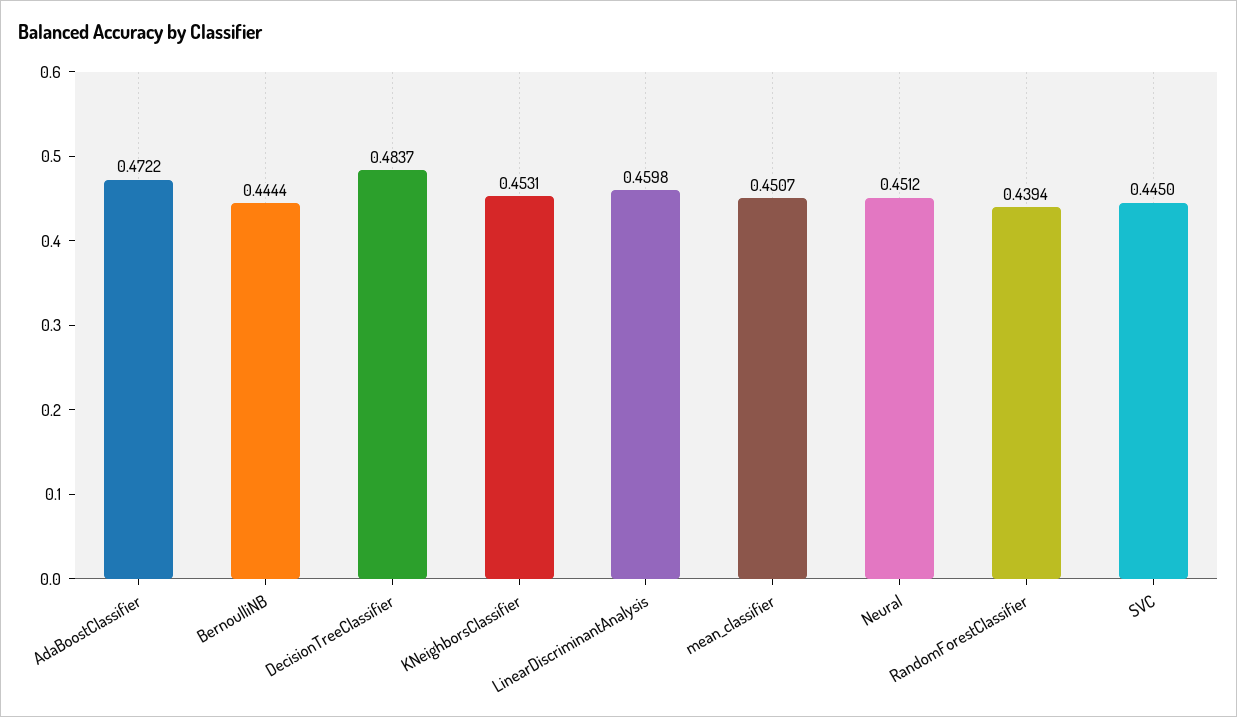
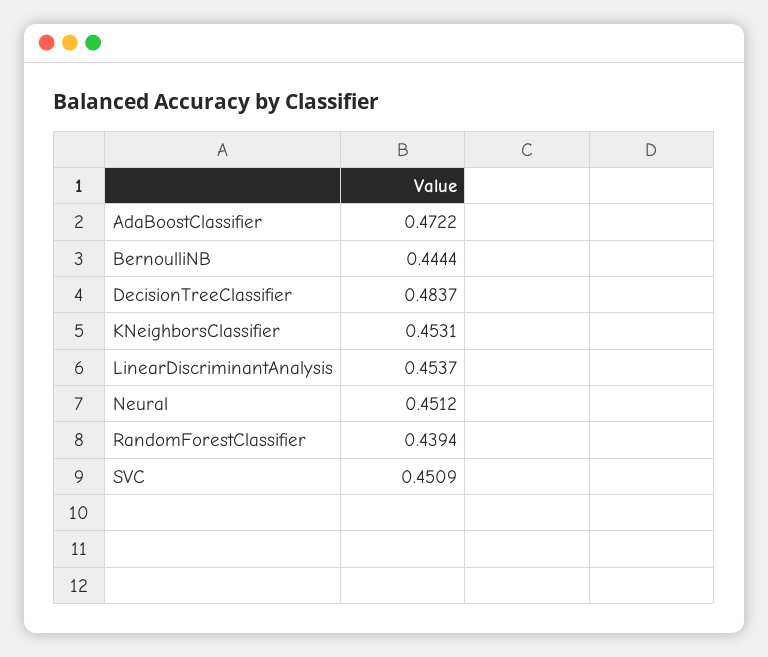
LinearDiscriminantAnalysis: 0.4598 -> 0.4537
mean_classifier: 0.4507 -> none
SVC: 0.445 -> 0.4509

